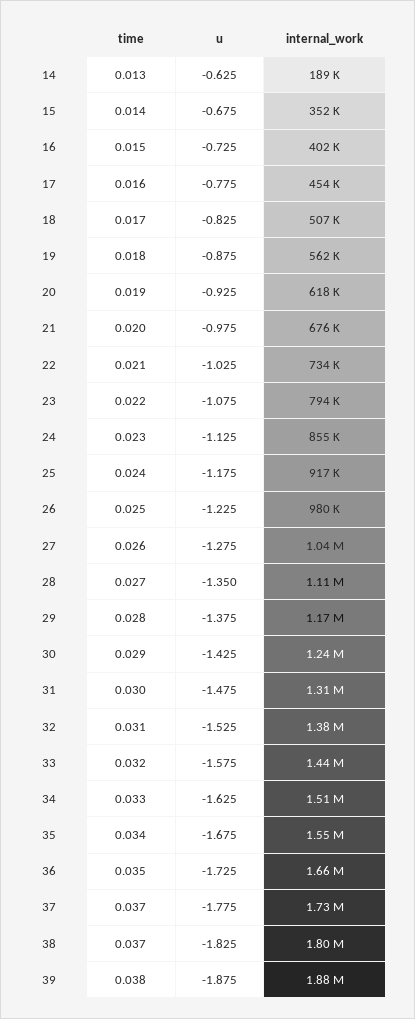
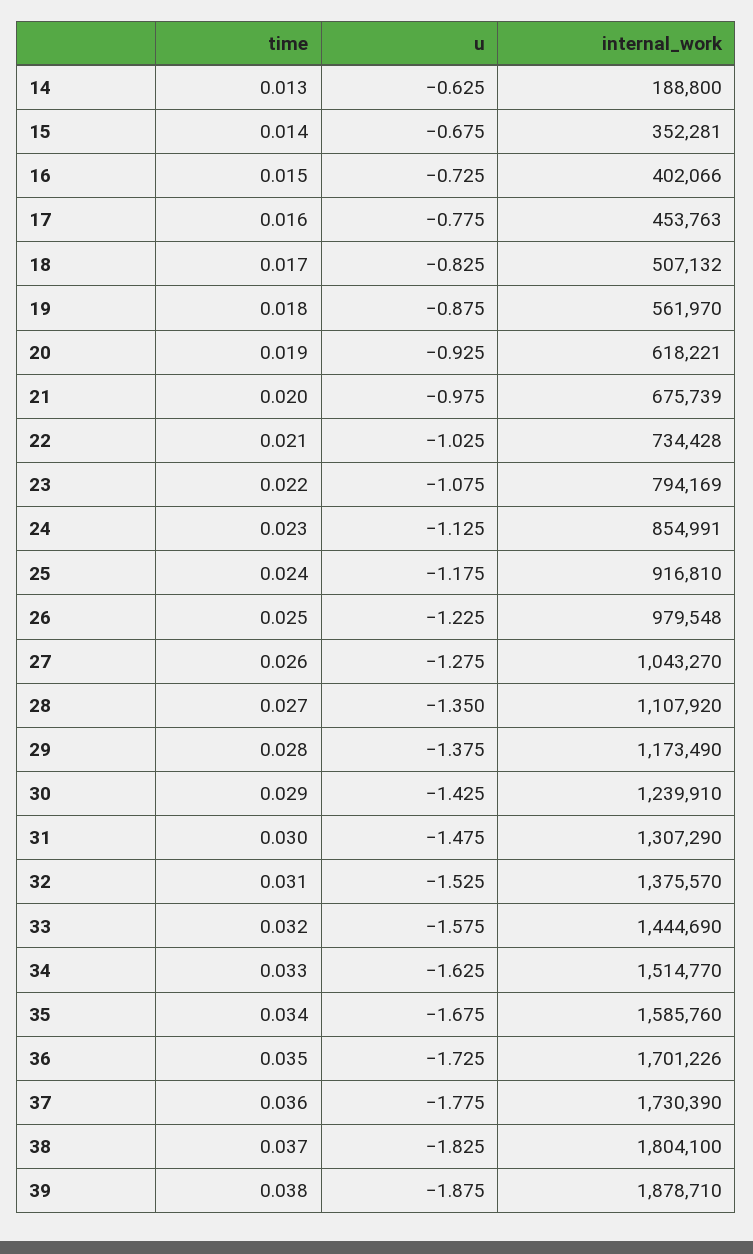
internal_work, 35: 1550000 -> 1585760
internal_work, 36: 1660000 -> 1701226
time, 37: 0.037 -> 0.036

